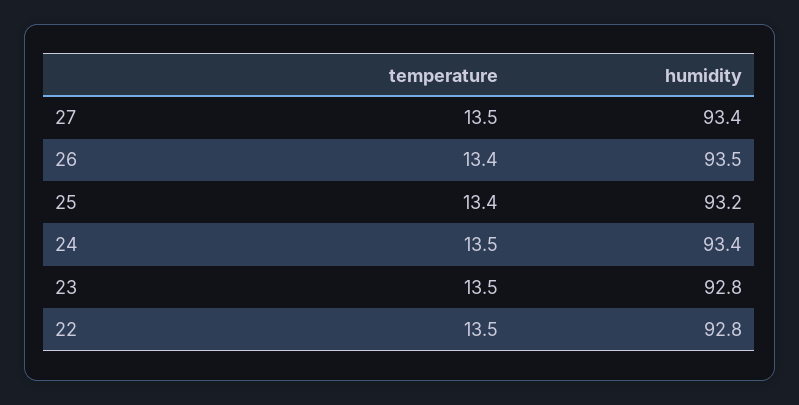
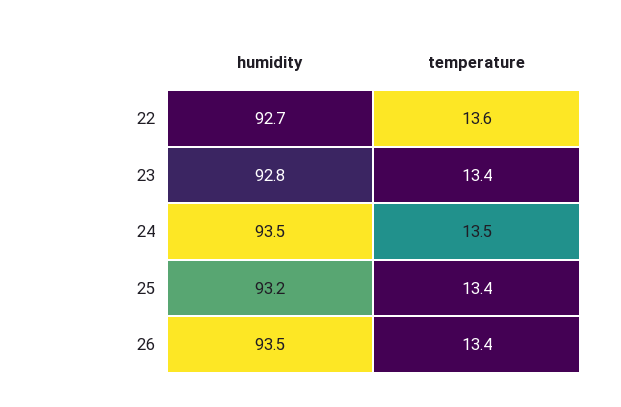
temperature, 27: 13.5 -> none
humidity, 27: 93.4 -> none
humidity, 24: 93.4 -> 93.5
temperature, 23: 13.5 -> 13.4
temperature, 22: 13.5 -> 13.6
humidity, 22: 92.8 -> 92.7

